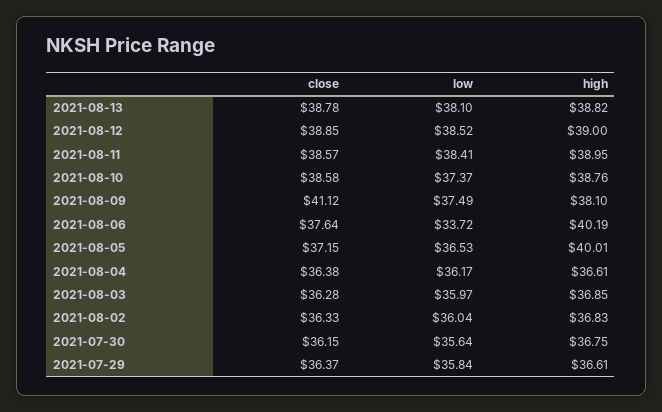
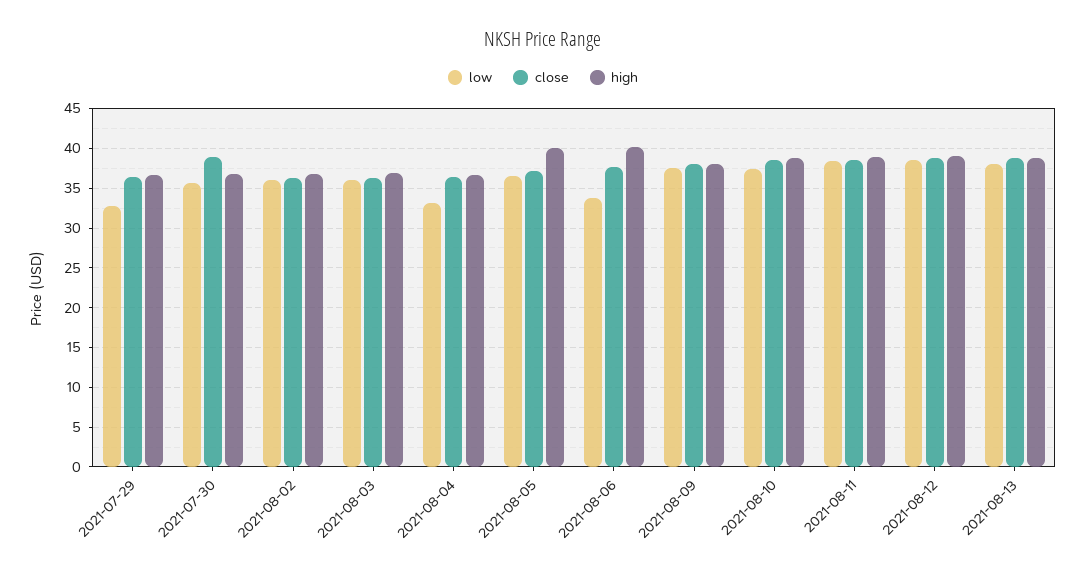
close, 2021-08-09: 41.12 -> 38
low, 2021-08-04: 36.17 -> 33
close, 2021-07-30: 36.15 -> 39
low, 2021-07-29: 35.84 -> 33

